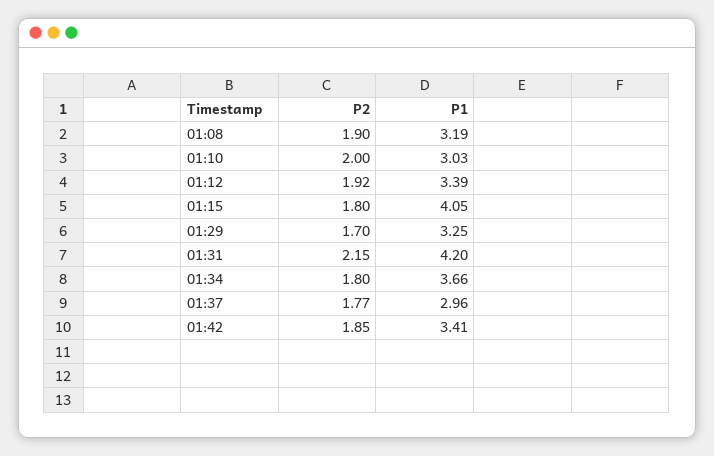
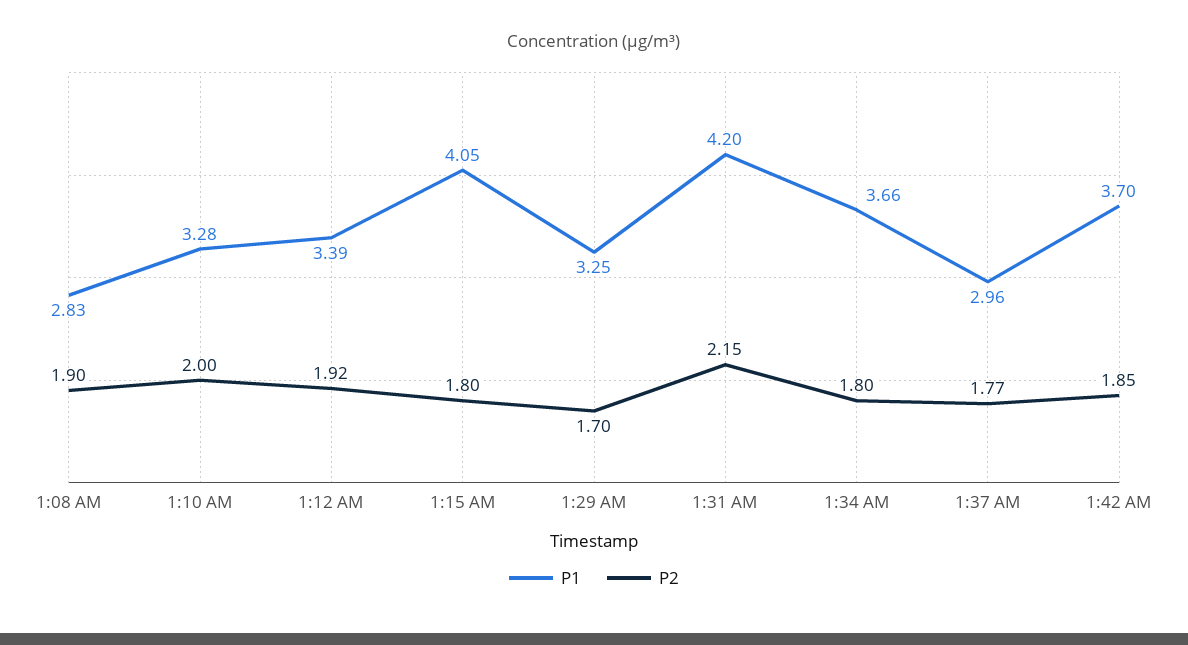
P1, 01:08: 3.19 -> 2.83
P1, 01:10: 3.03 -> 3.28
P1, 01:42: 3.41 -> 3.7

